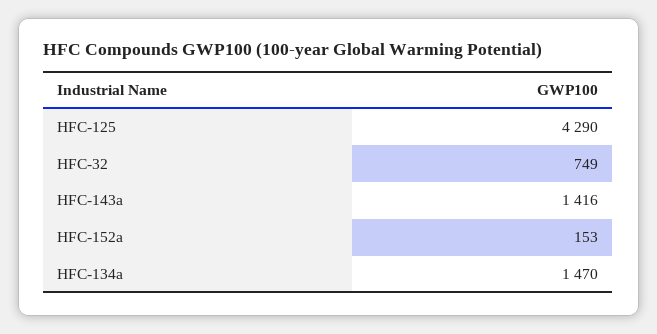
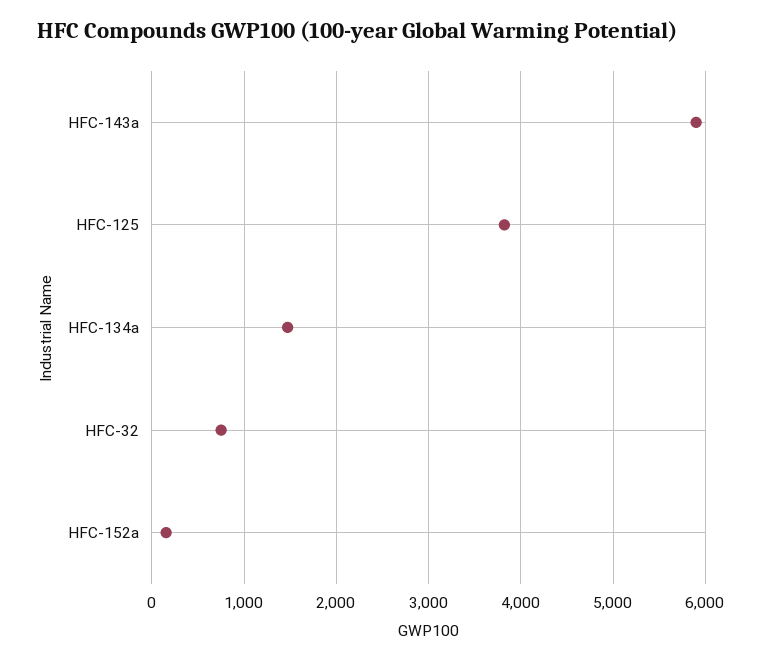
HFC-125: 4290 -> 3800
HFC-143a: 1416 -> 5900

